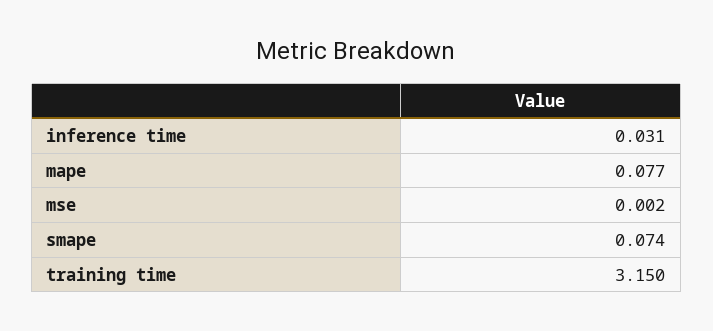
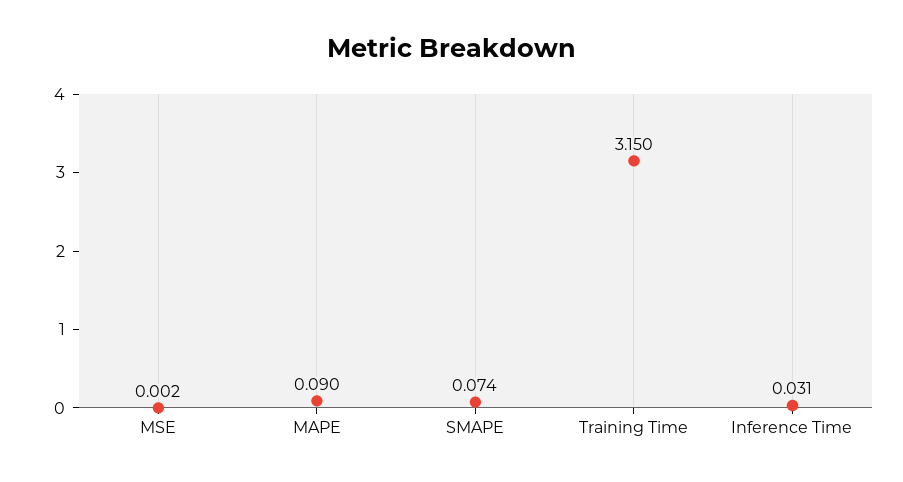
mape: 0.077 -> 0.09

